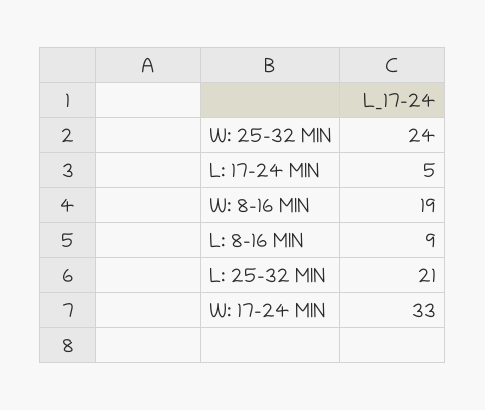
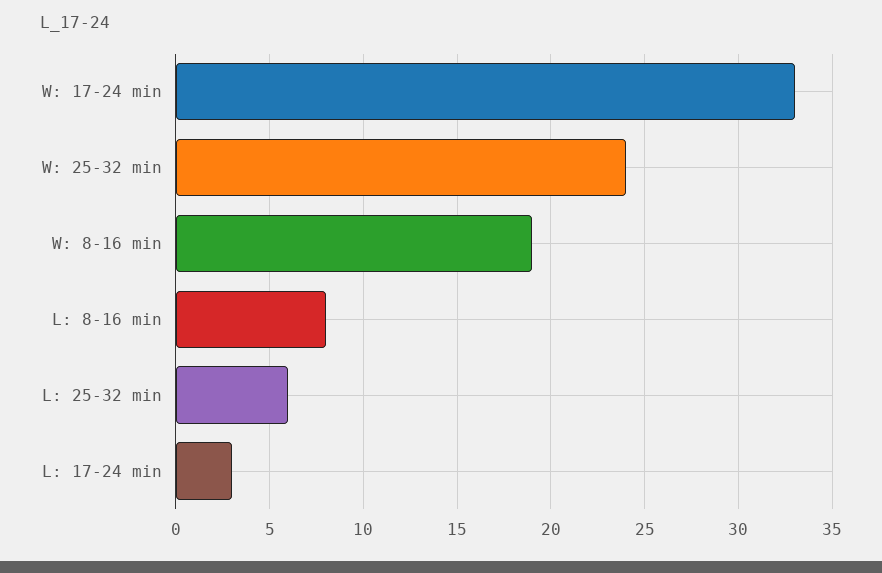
L: 17-24 MIN: 5 -> 3
L: 8-16 MIN: 9 -> 8
L: 25-32 MIN: 21 -> 6

